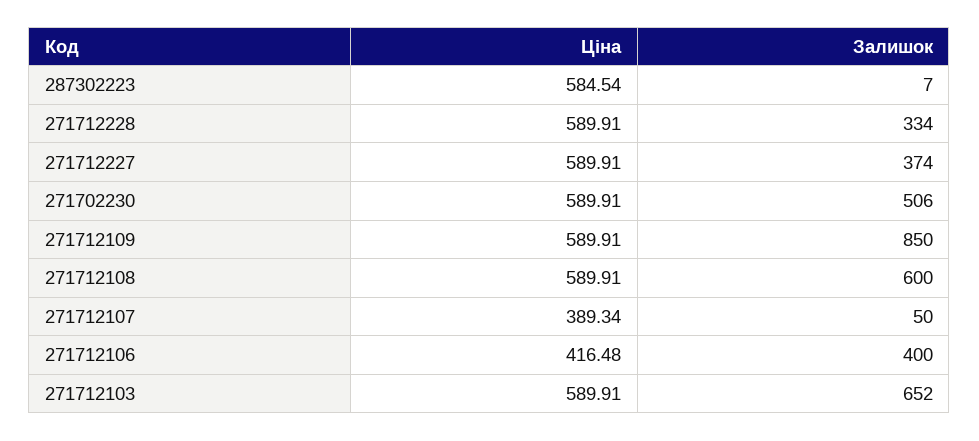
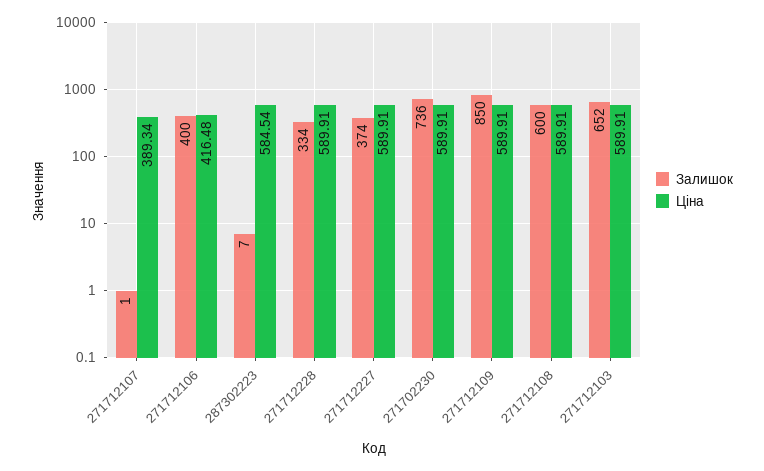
Залишок, 271702230: 506 -> 736
Залишок, 271712107: 50 -> 1

